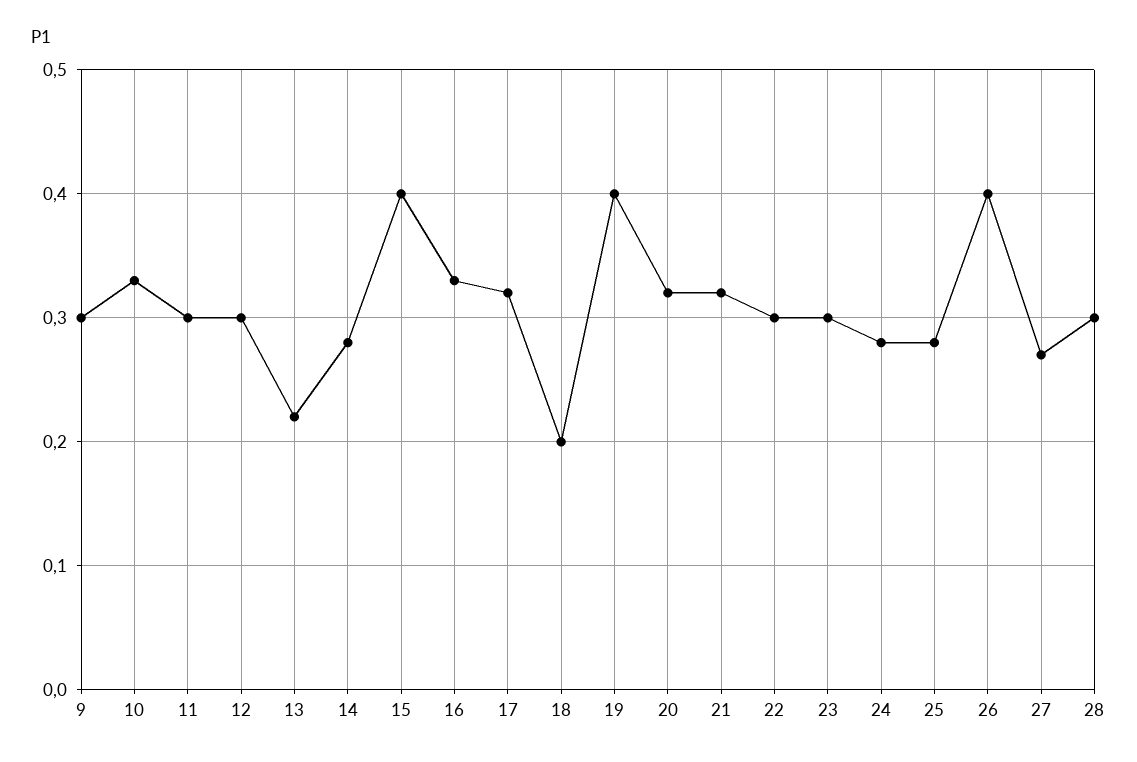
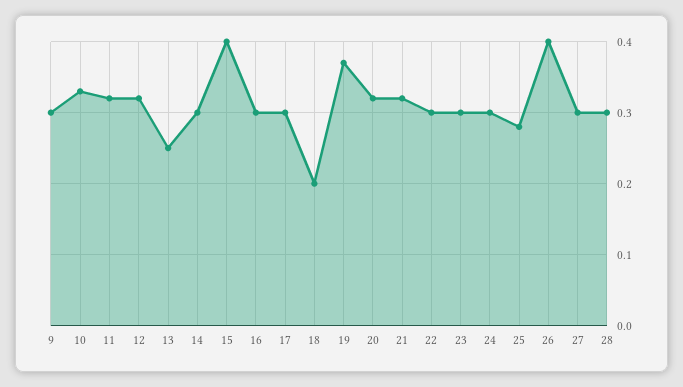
11: 0.3 -> 0.32
12: 0.3 -> 0.32
13: 0.22 -> 0.25
14: 0.28 -> 0.3
16: 0.33 -> 0.3
17: 0.32 -> 0.3
19: 0.4 -> 0.37
24: 0.28 -> 0.3
27: 0.27 -> 0.3

